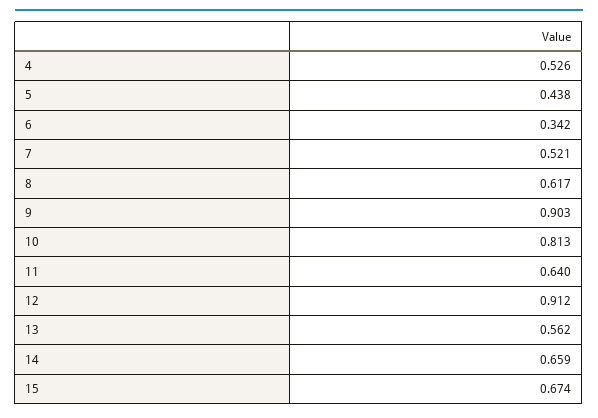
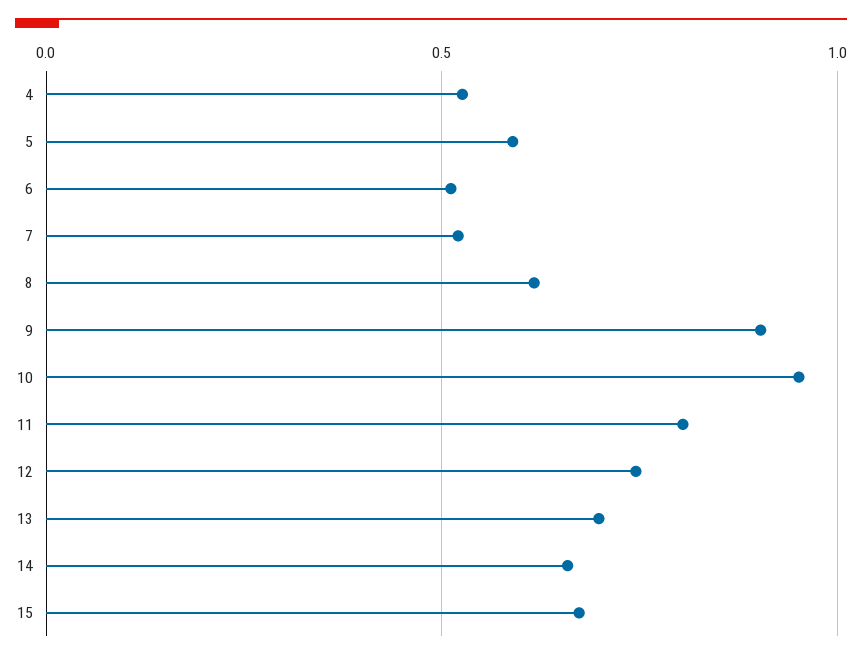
5: 0.438 -> 0.6
6: 0.342 -> 0.5
10: 0.813 -> 0.95
11: 0.64 -> 0.8
12: 0.912 -> 0.75
13: 0.562 -> 0.7

